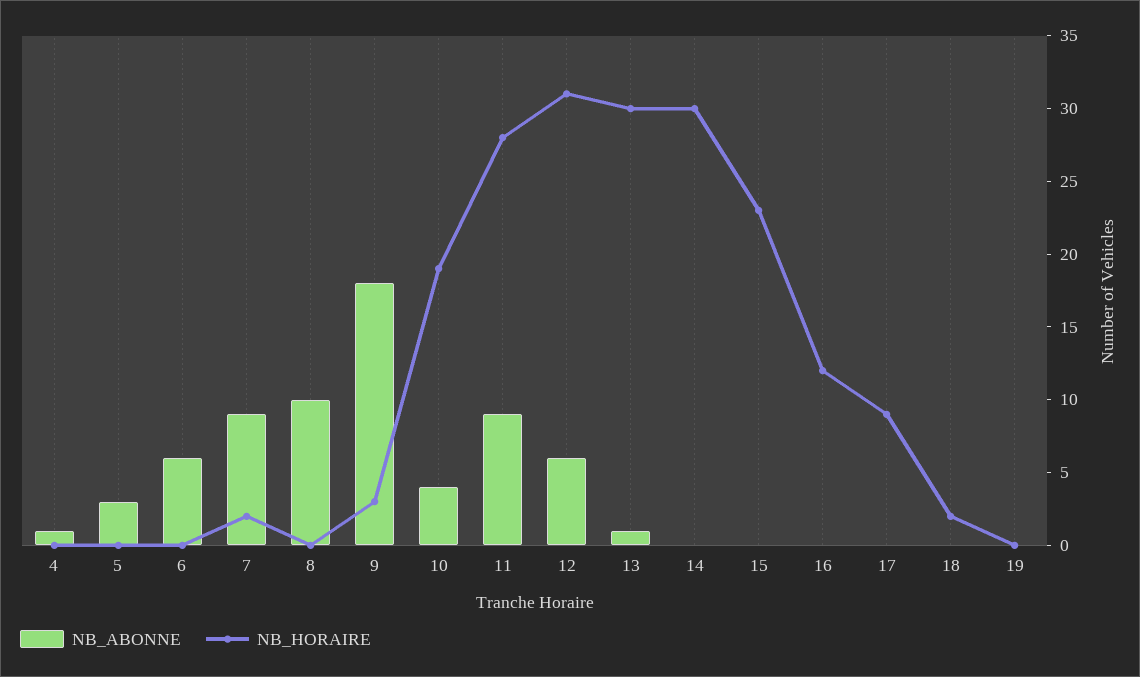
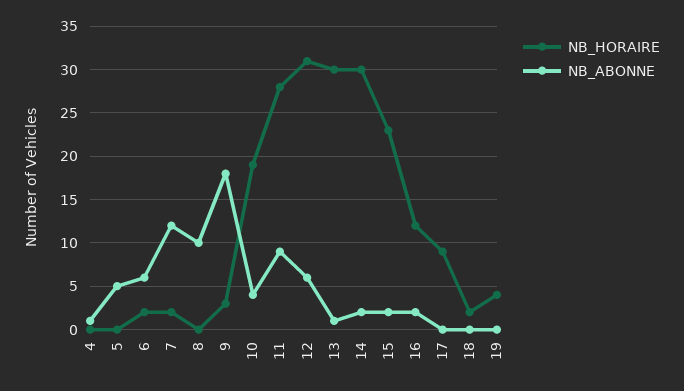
NB_ABONNE, 5: 3 -> 5
NB_HORAIRE, 6: 0 -> 2
NB_ABONNE, 7: 9 -> 12
NB_ABONNE, 14: 0 -> 2
NB_ABONNE, 15: 0 -> 2
NB_ABONNE, 16: 0 -> 2
NB_HORAIRE, 19: 0 -> 4

